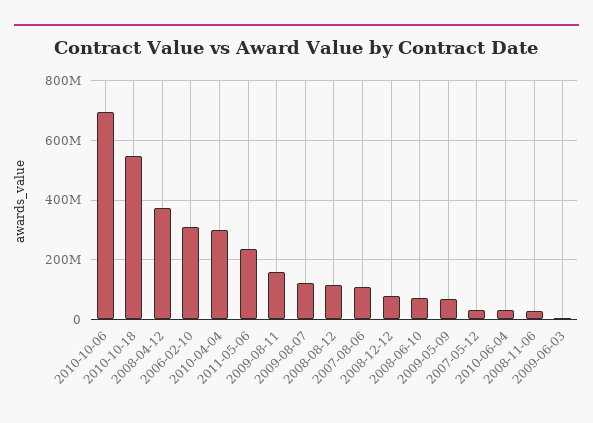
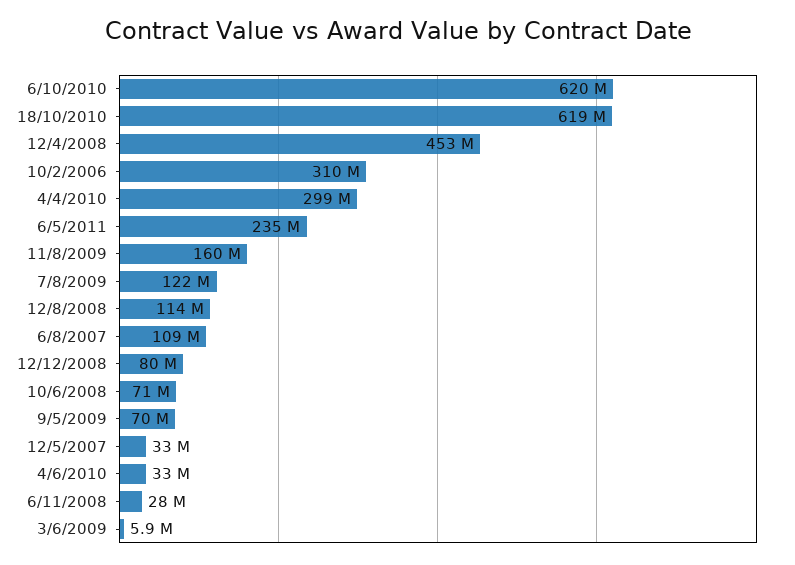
2010-10-06: 700000000 -> 620000000
2010-10-18: 550000000 -> 619000000
2008-04-12: 375000000 -> 453000000

